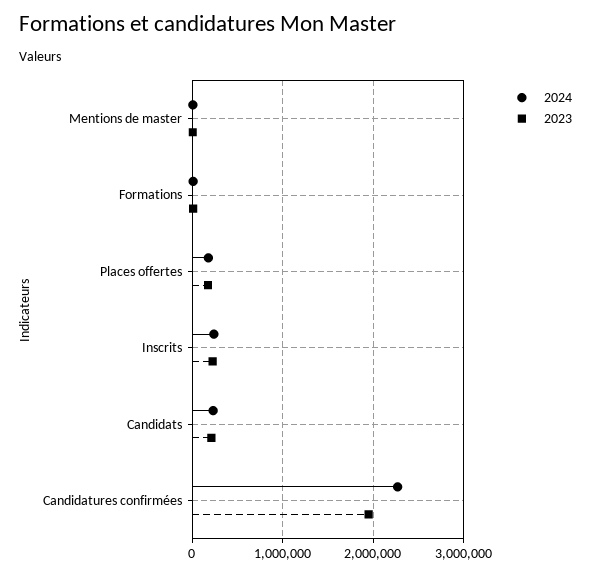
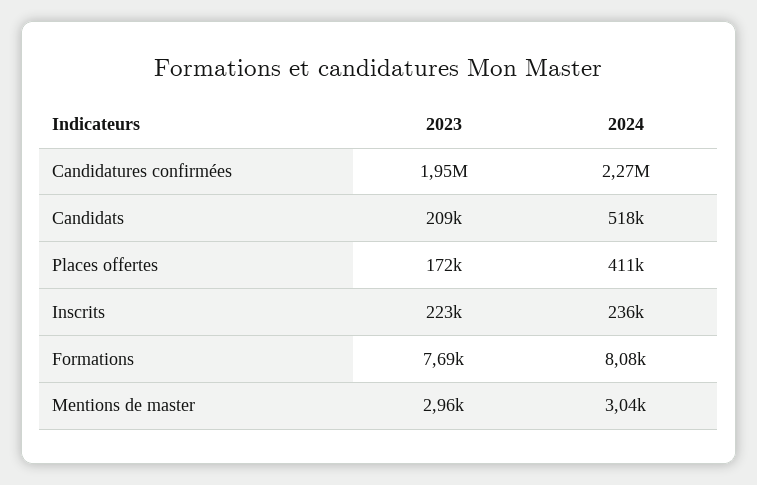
2024, Places offertes: 200000 -> 411000
2024, Candidats: 200000 -> 518000

